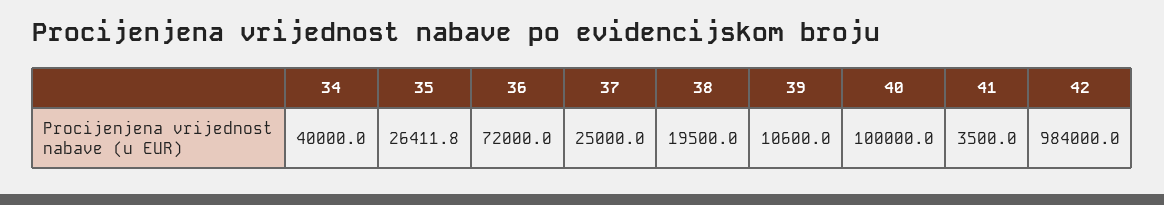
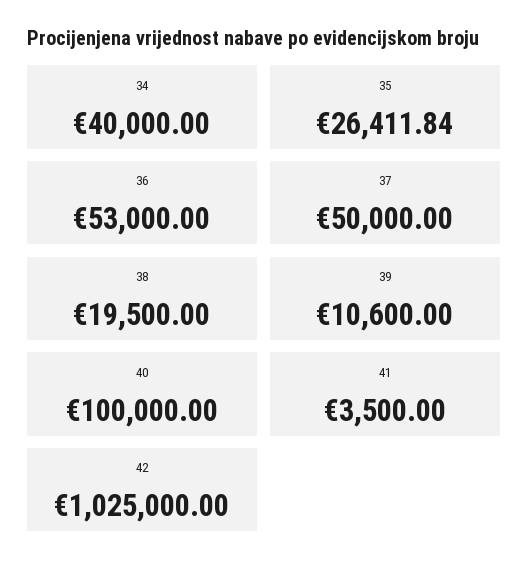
36: 72000 -> 53000
37: 25000 -> 50000
42: 984000 -> 1025000

